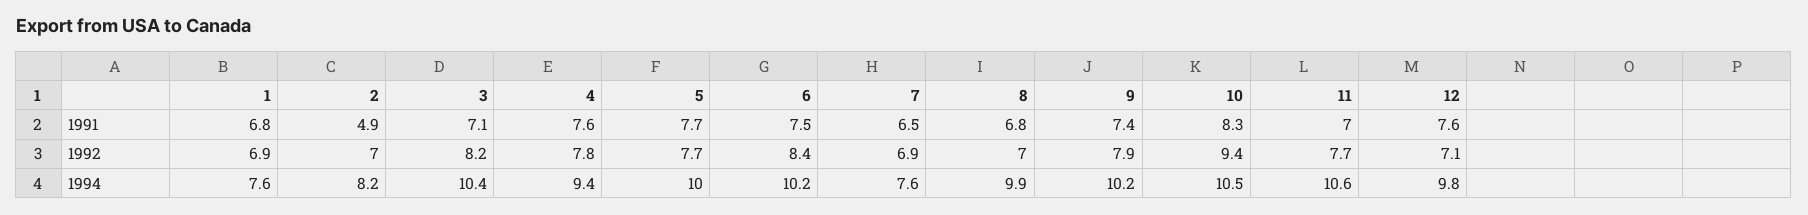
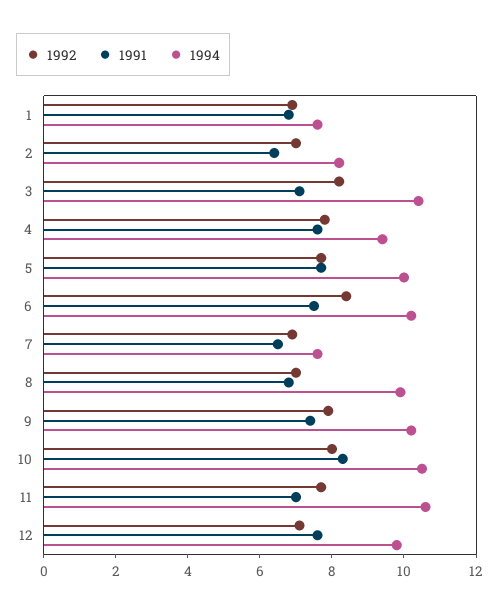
1991, 2: 4.9 -> 6.5
1992, 10: 9.4 -> 8

